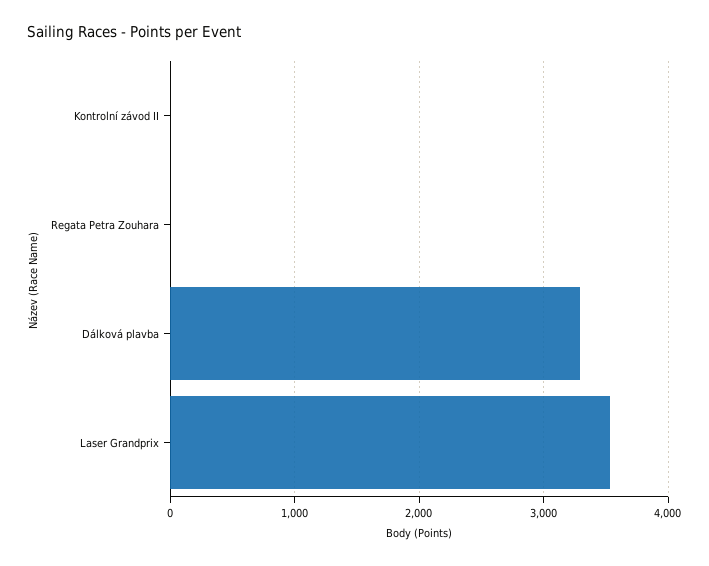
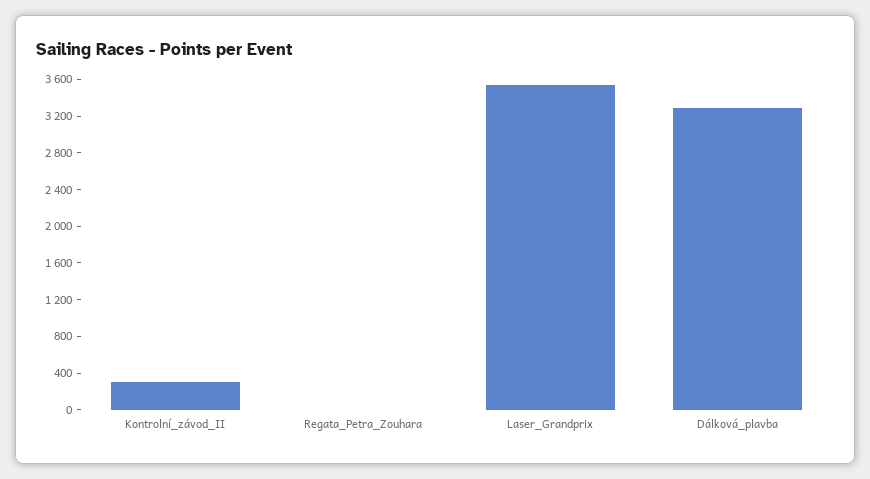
Kontrolní závod II: 0 -> 300

